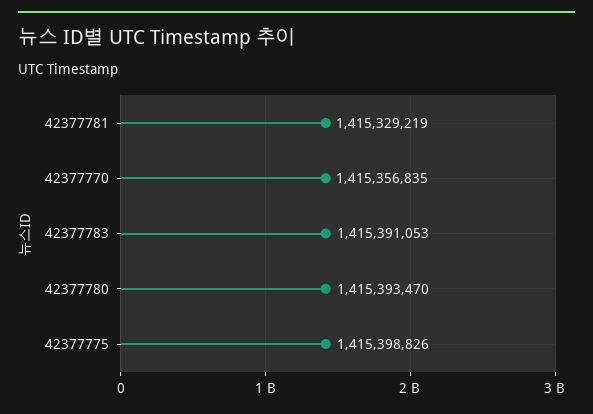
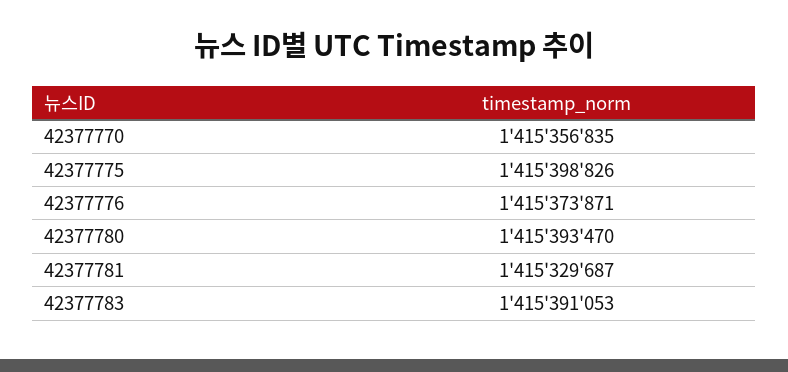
42377781: 1415329219 -> 1415329687
42377776: none -> 1415373871

